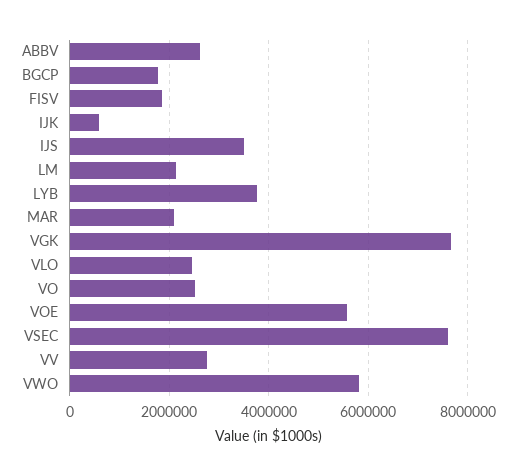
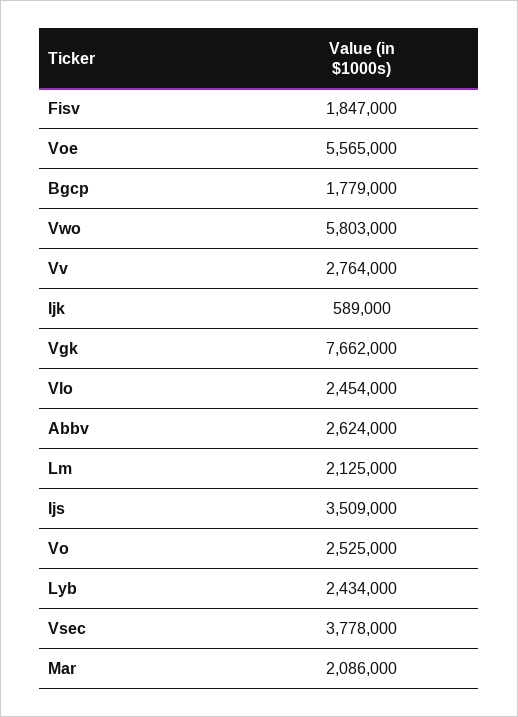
LYB: 3800000 -> 2434000
VSEC: 7600000 -> 3778000

